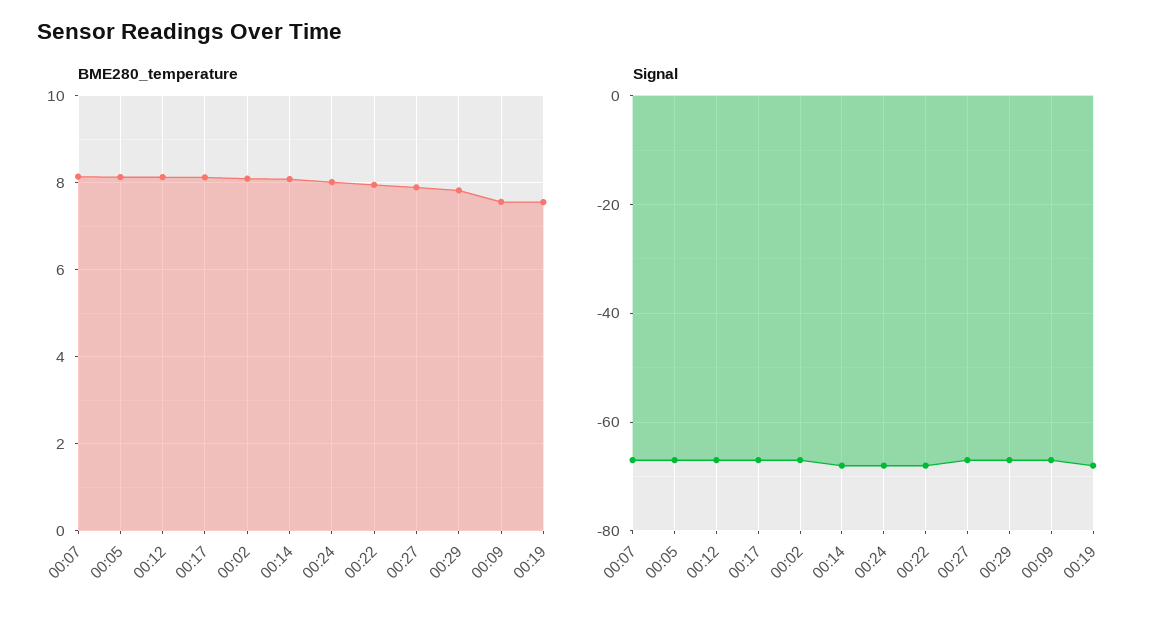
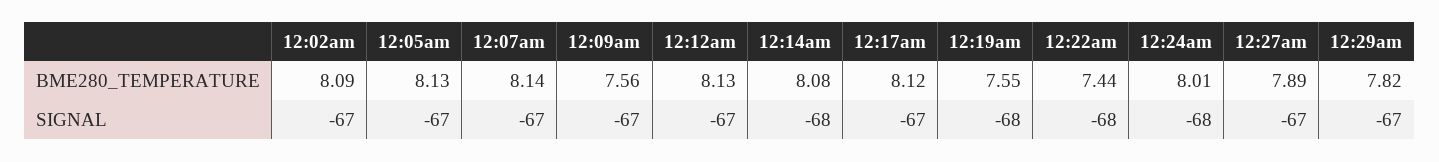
BME280_temperature, 00:22: 8 -> 7.44

